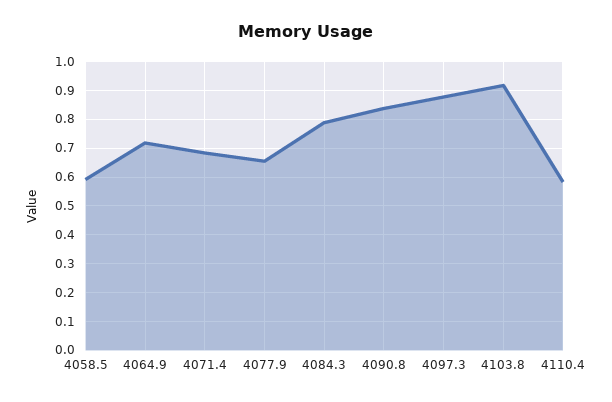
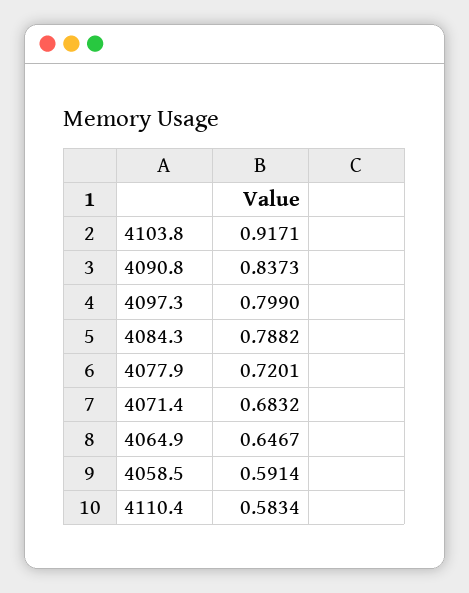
4064.9: 0.725 -> 0.6467
4077.9: 0.65 -> 0.7201
4097.3: 0.875 -> 0.799

